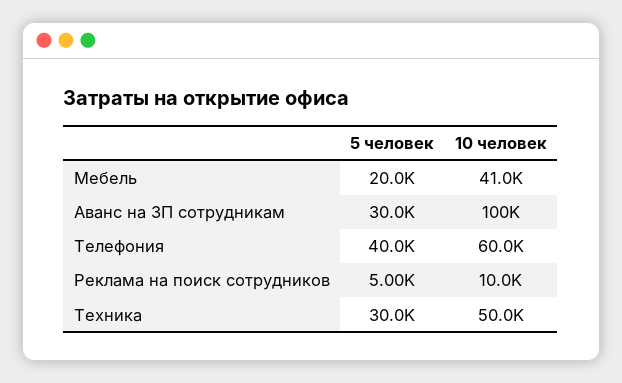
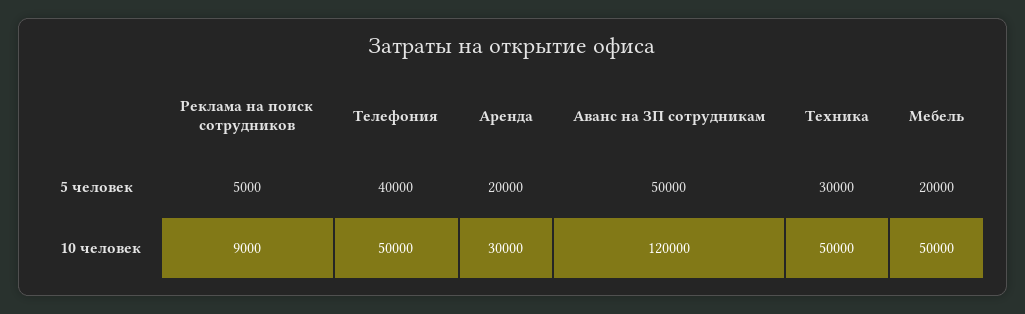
10 человек, Мебель: 41000 -> 50000
5 человек, Аванс на ЗП сотрудникам: 30000 -> 50000
10 человек, Аванс на ЗП сотрудникам: 100000 -> 120000
10 человек, Телефония: 60000 -> 50000
10 человек, Реклама на поиск сотрудников: 10000 -> 9000
5 человек, Аренда: none -> 20000
10 человек, Аренда: none -> 30000

